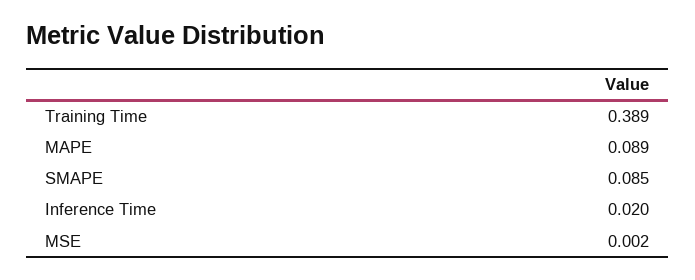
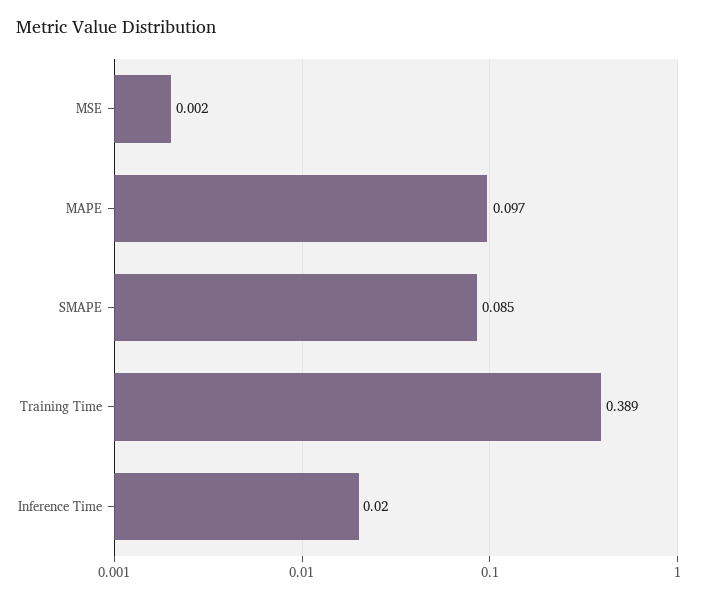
MAPE: 0.089 -> 0.097

